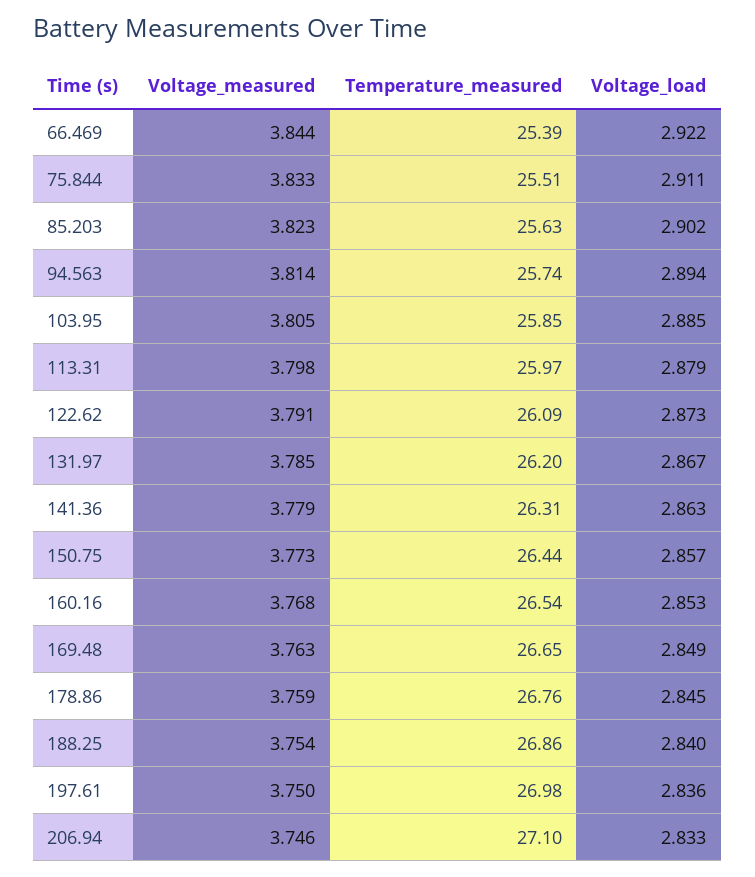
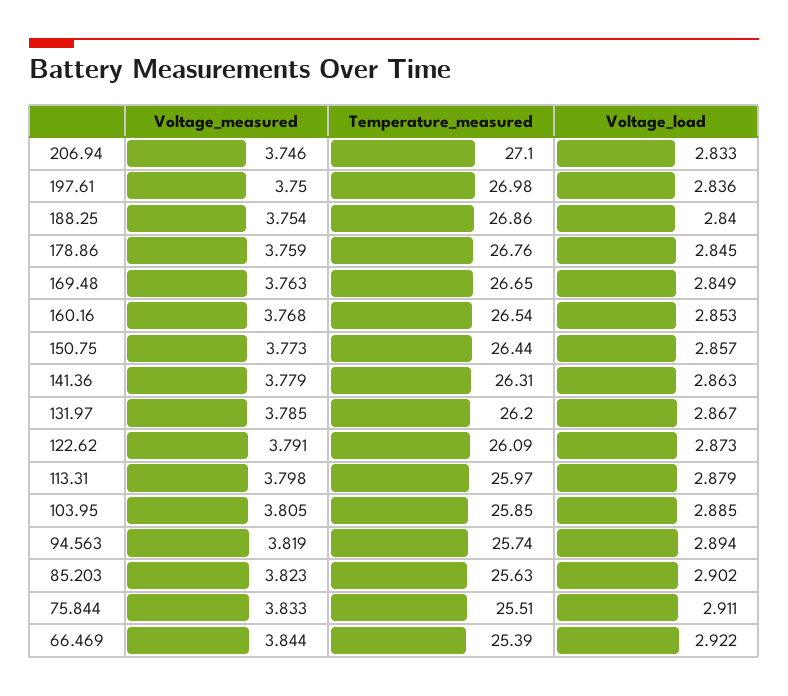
Voltage_measured, 94.563: 3.814 -> 3.819

